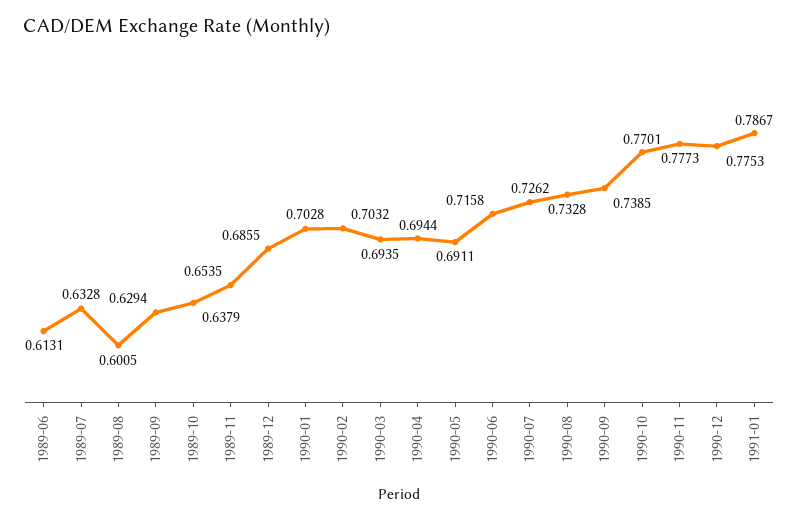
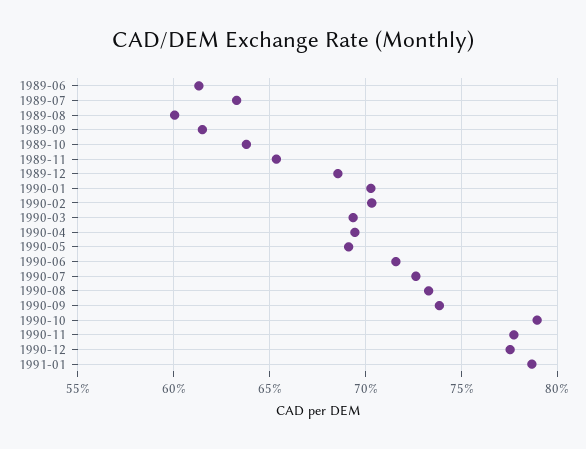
1989-09: 0.6294 -> 0.615
1990-10: 0.7701 -> 0.79

